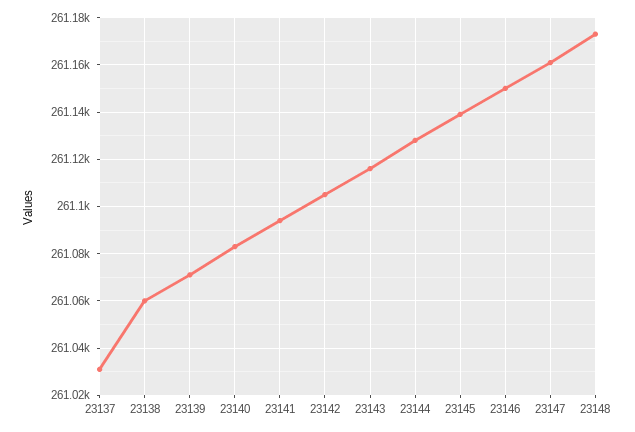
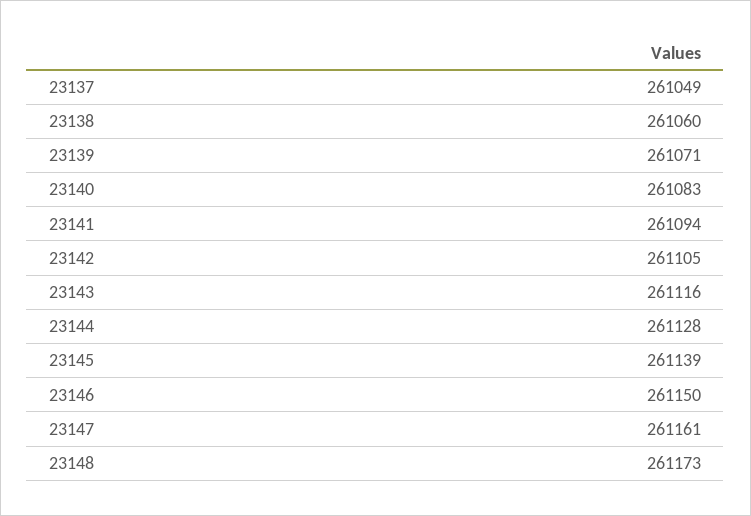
23137: 261030 -> 261049

